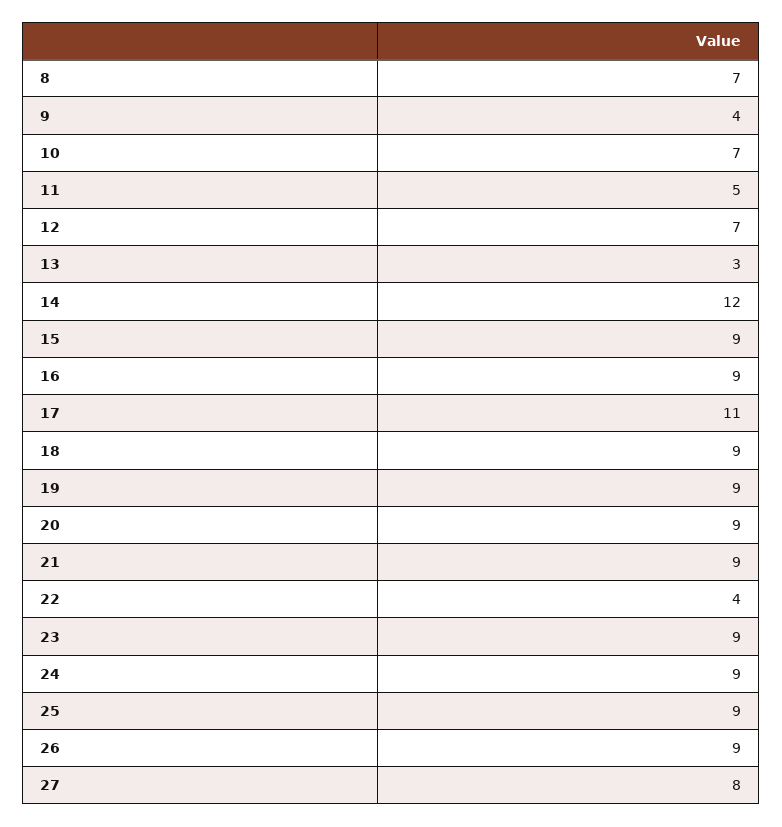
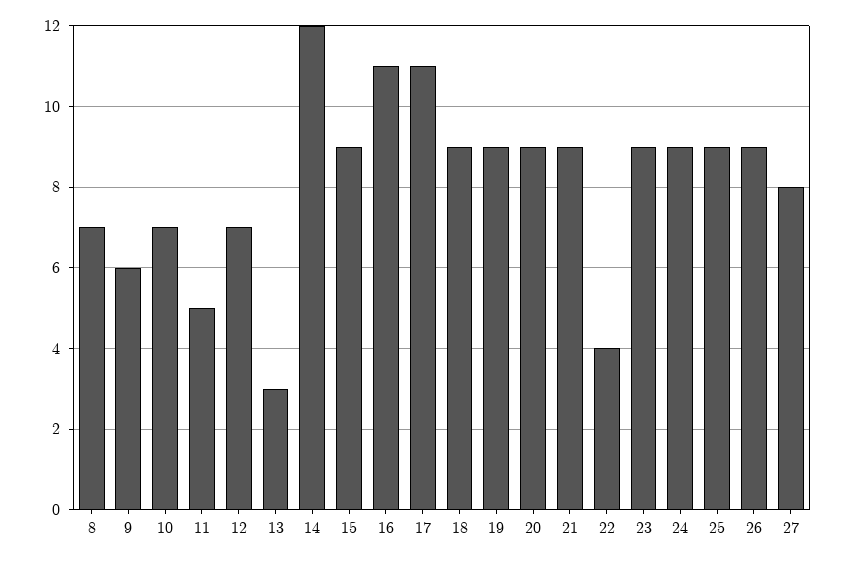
9: 4 -> 6
16: 9 -> 11

